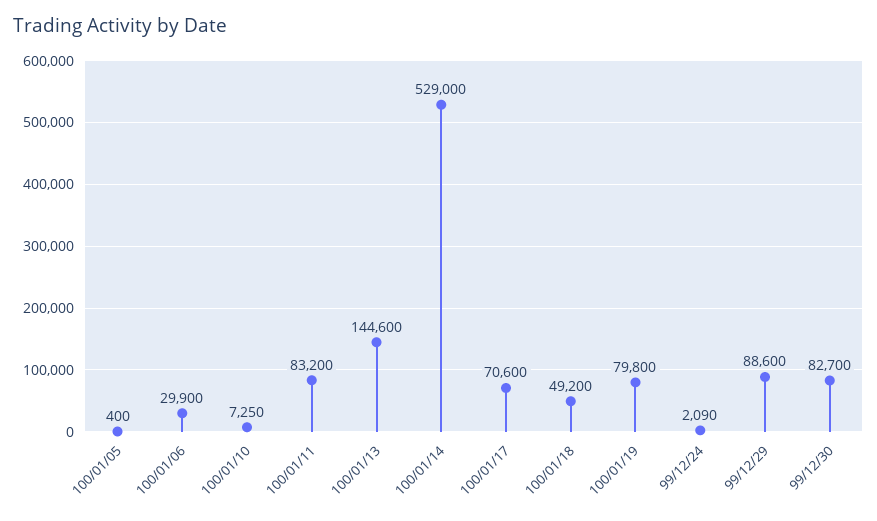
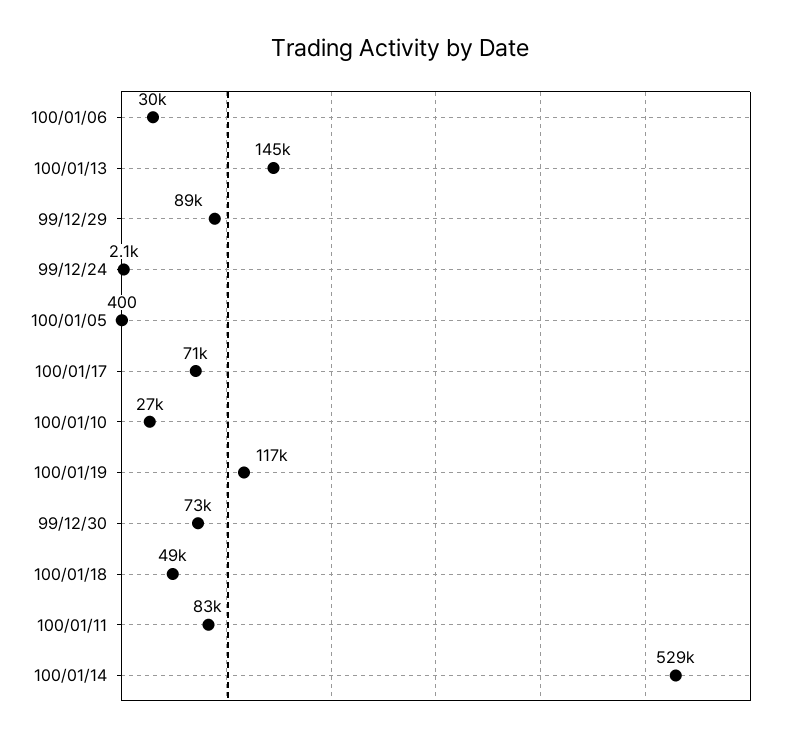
100/01/10: 7250 -> 27000
100/01/19: 79800 -> 117000
99/12/30: 82700 -> 73000

